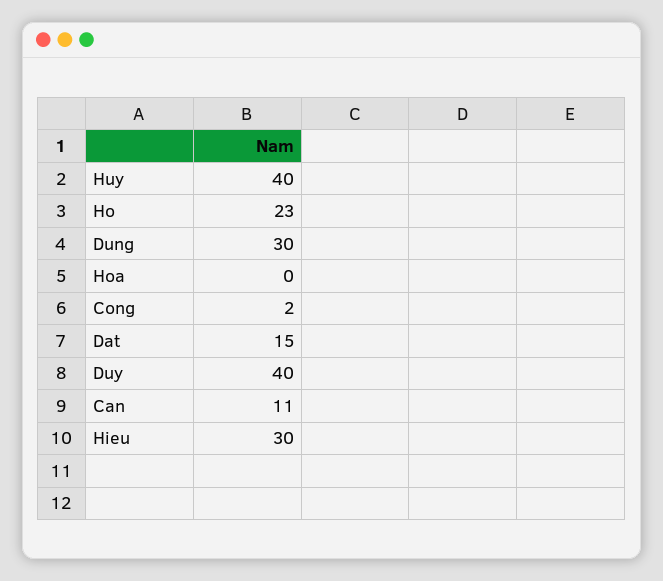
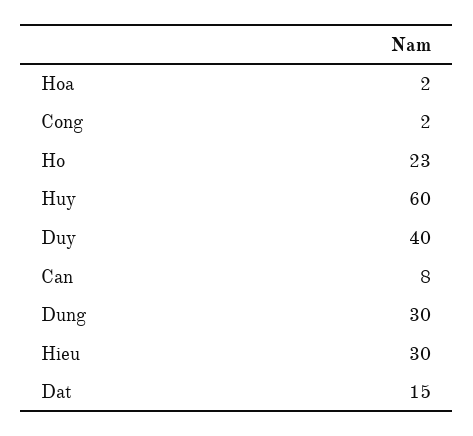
Huy: 40 -> 60
Hoa: 0 -> 2
Can: 11 -> 8

